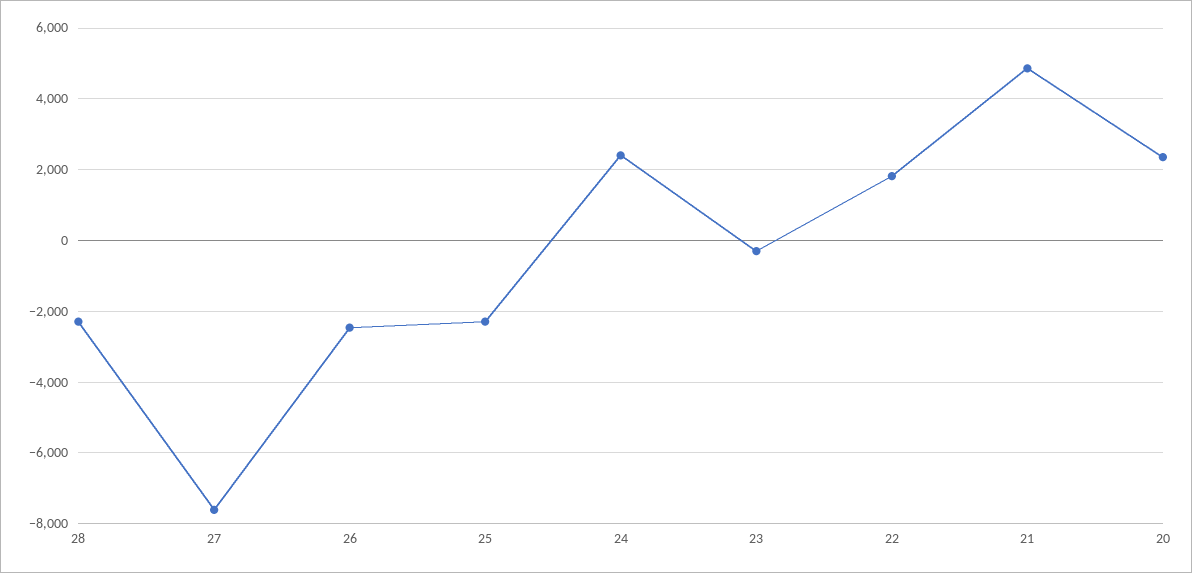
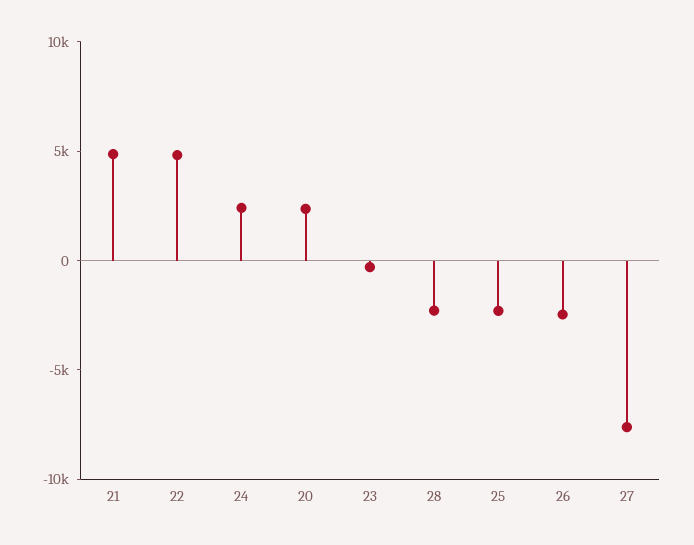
22: 1800 -> 5000

